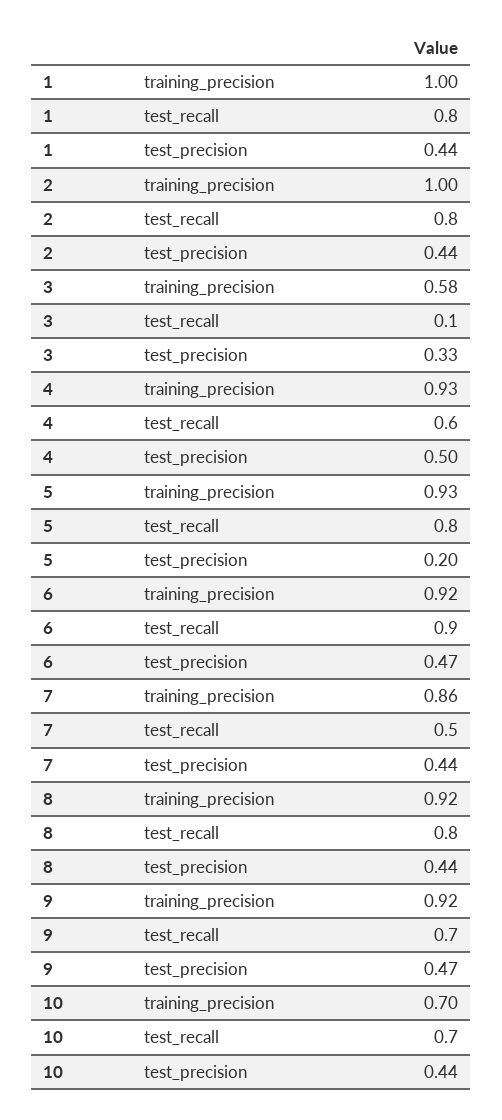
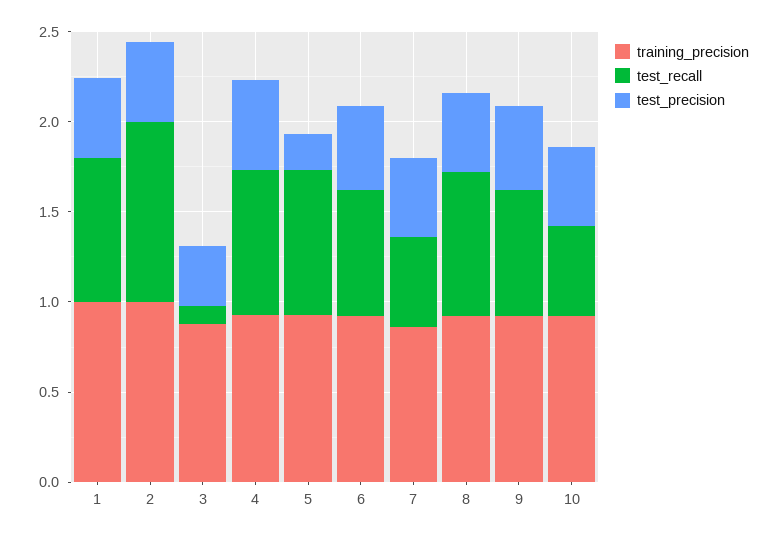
test_recall, 2: 0.8 -> 1
training_precision, 3: 0.58 -> 0.9
test_recall, 4: 0.6 -> 0.8
test_recall, 6: 0.9 -> 0.7
training_precision, 10: 0.7 -> 0.9
test_recall, 10: 0.7 -> 0.5

